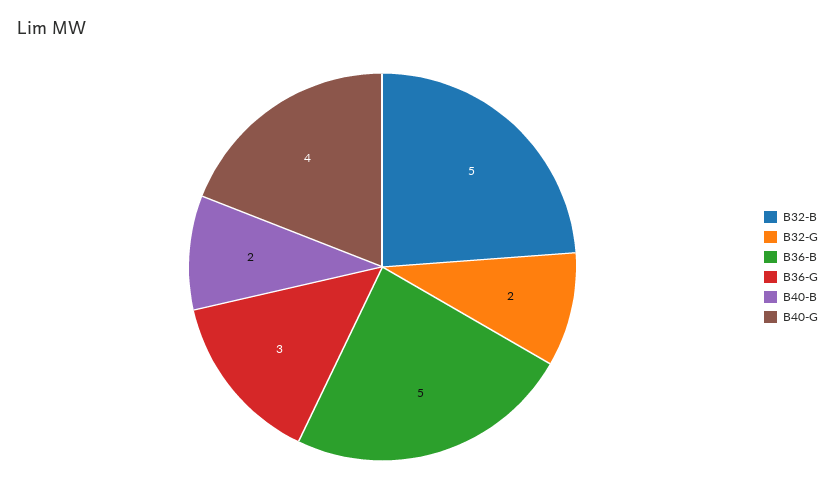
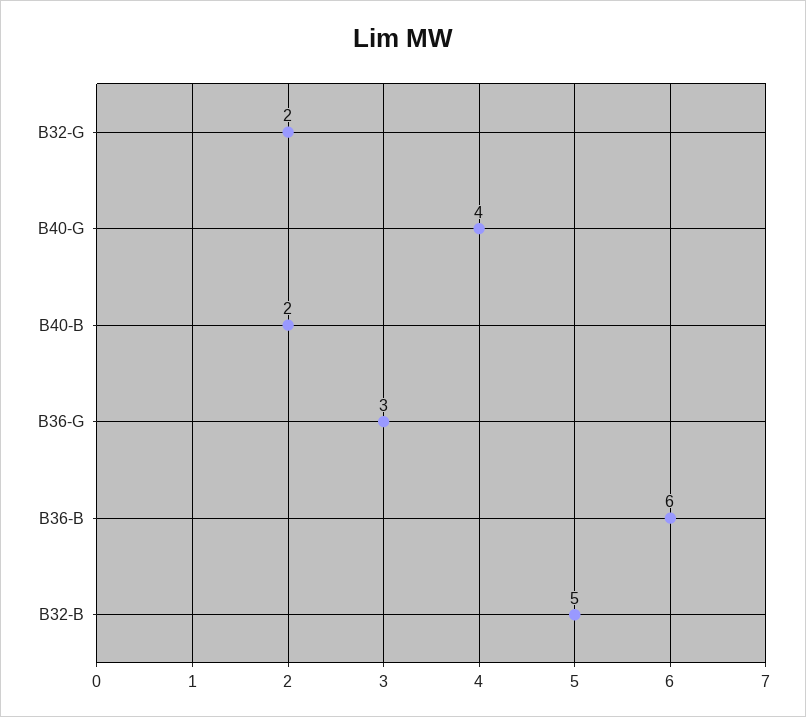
B36-B: 5 -> 6

